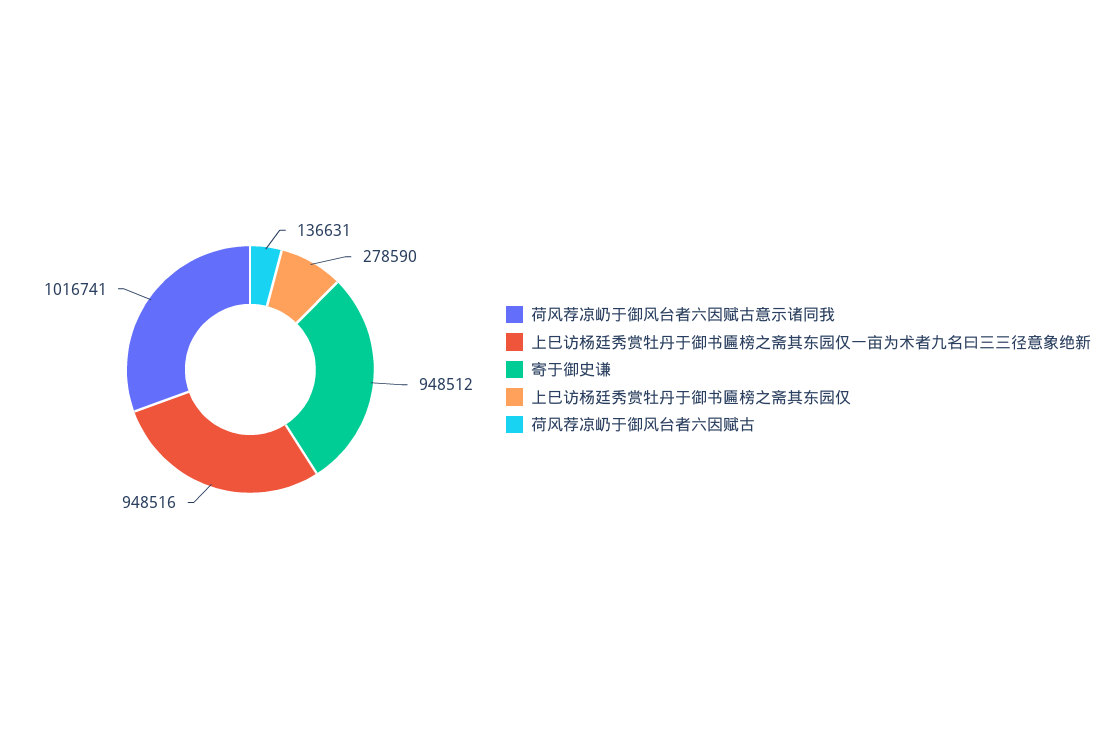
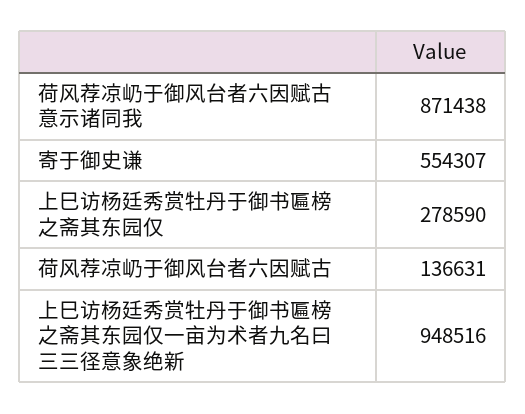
荷风荐凉屷于御风台者六因赋古意示诸同我: 1016741 -> 871438
寄于御史谦: 948512 -> 554307

